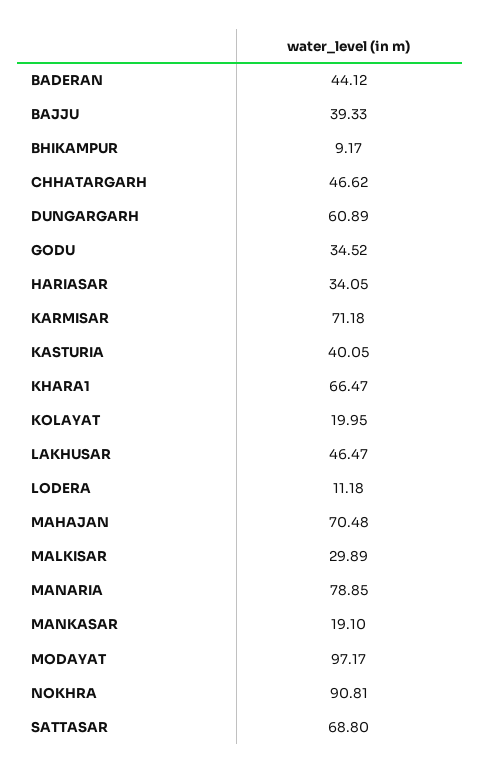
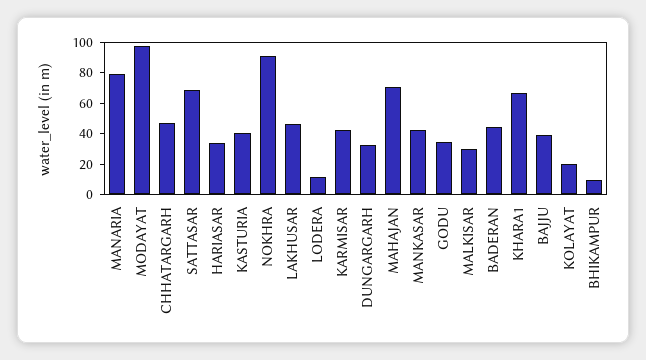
DUNGARGARH: 60.89 -> 30
KARMISAR: 71.18 -> 40
MANKASAR: 19.1 -> 40

